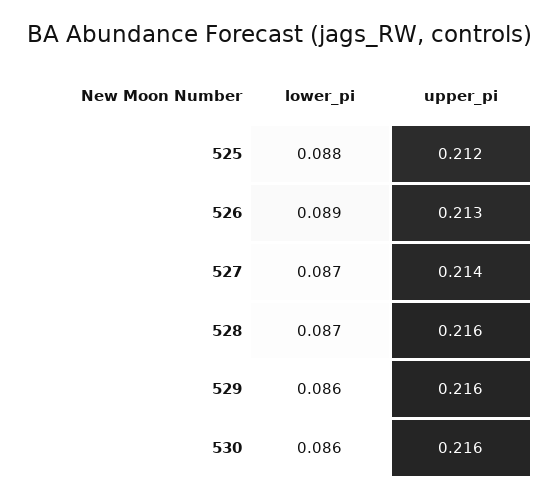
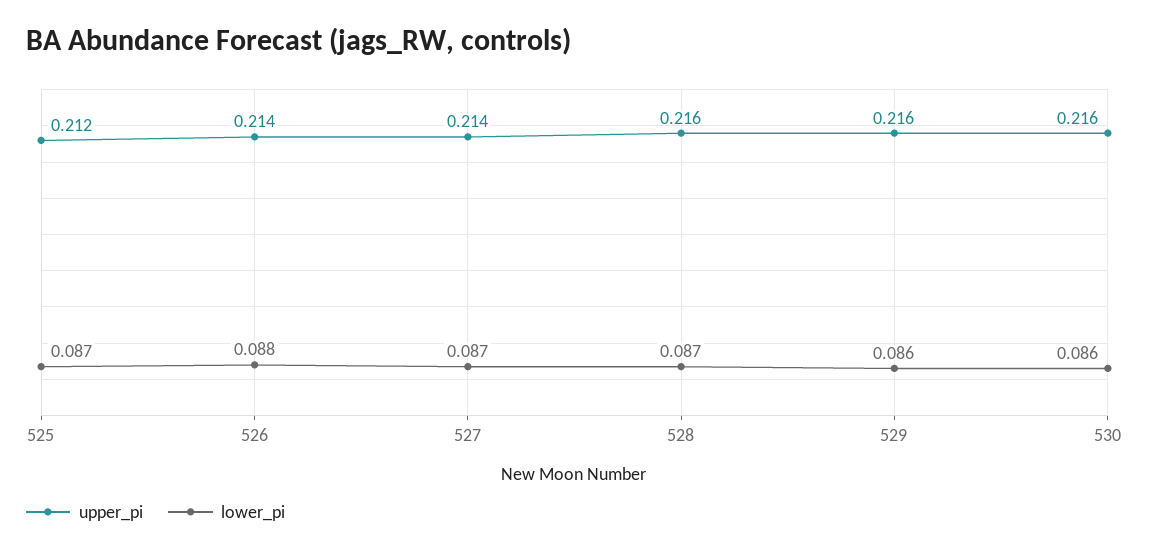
lower_pi, 525: 0.088 -> 0.087
lower_pi, 526: 0.089 -> 0.088
upper_pi, 526: 0.213 -> 0.214

